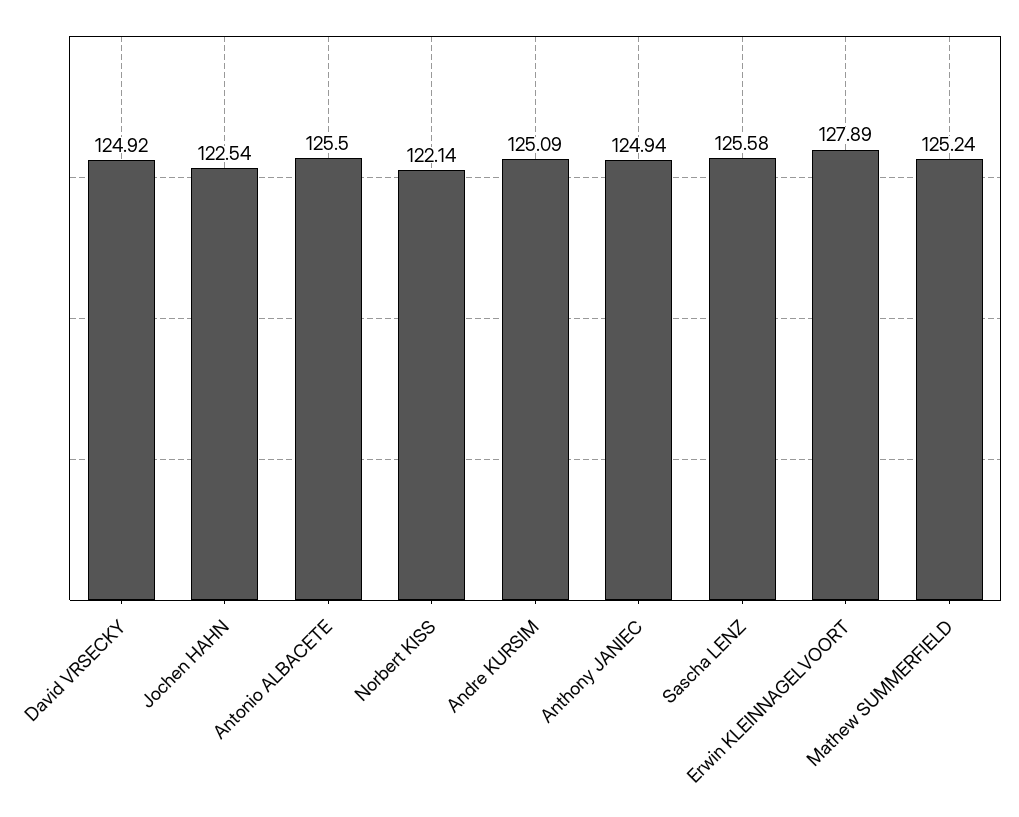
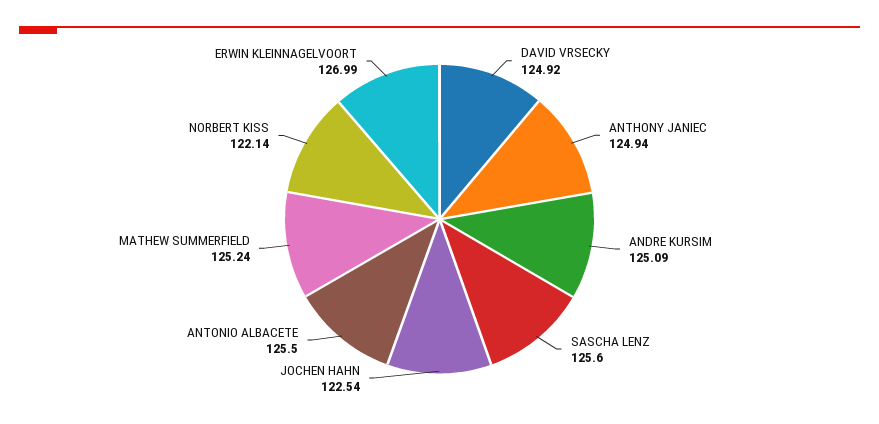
Sascha LENZ: 125.58 -> 125.6
Erwin KLEINNAGELVOORT: 127.89 -> 126.99

